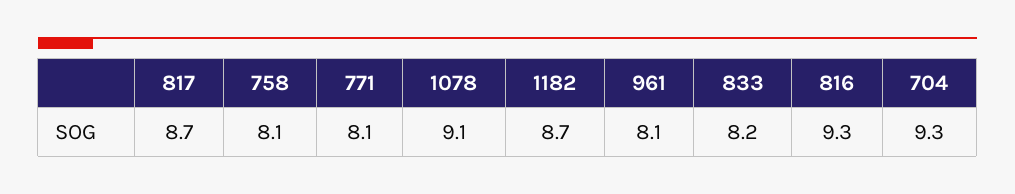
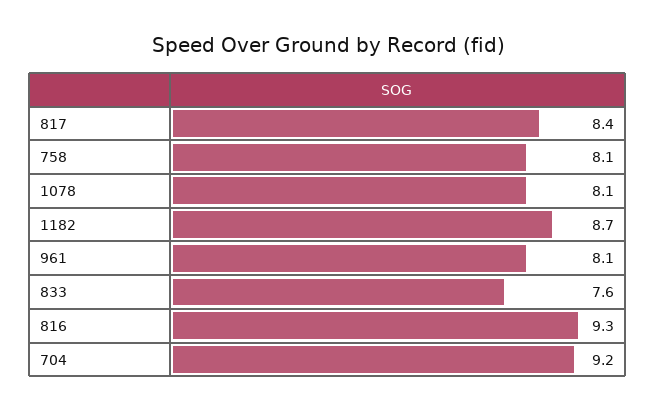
817: 8.7 -> 8.4
771: 8.1 -> none
1078: 9.1 -> 8.1
833: 8.2 -> 7.6
704: 9.3 -> 9.2

